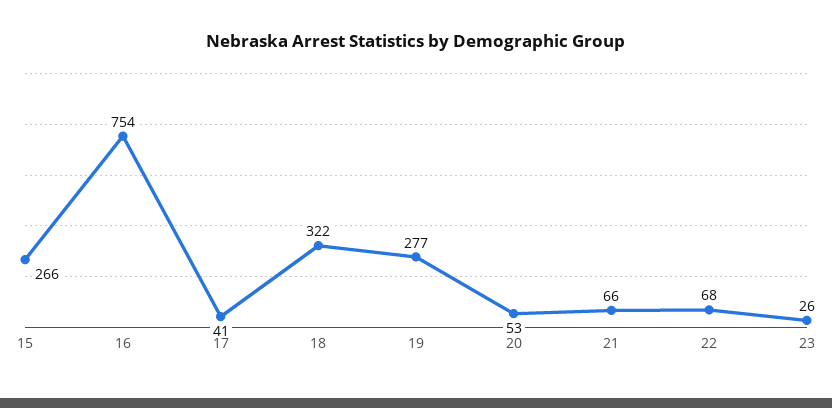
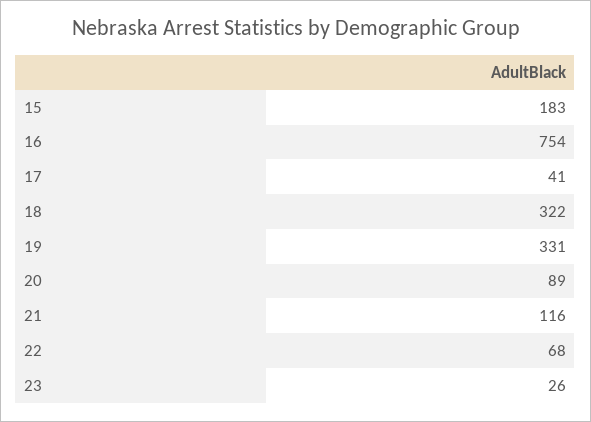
15: 266 -> 183
19: 277 -> 331
20: 53 -> 89
21: 66 -> 116

